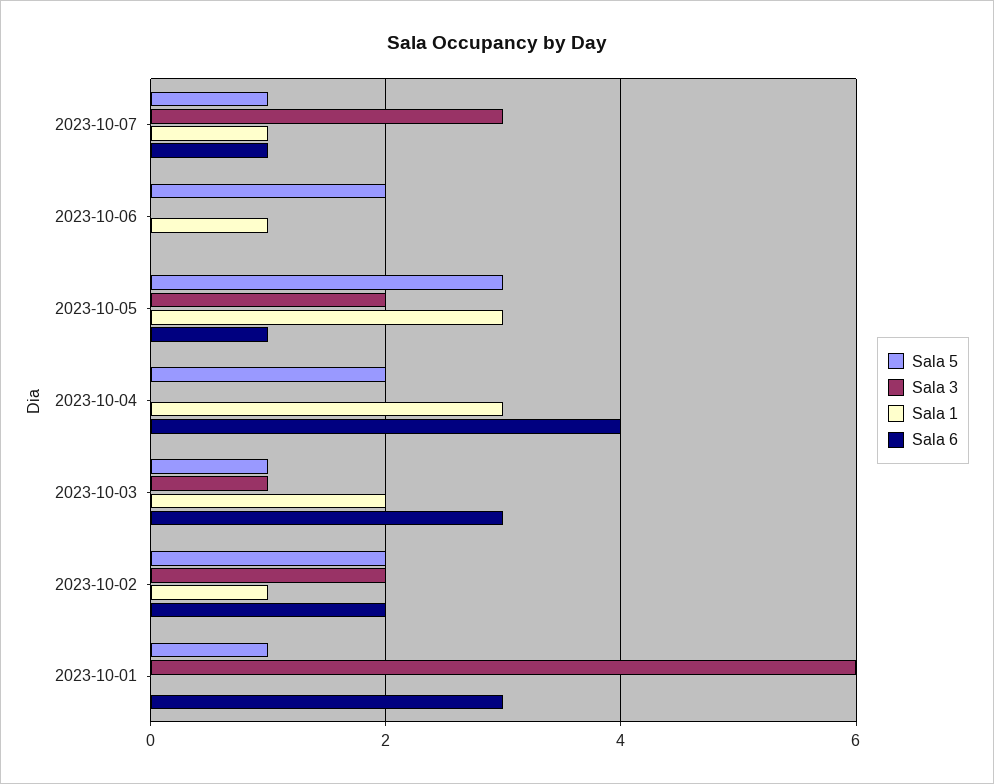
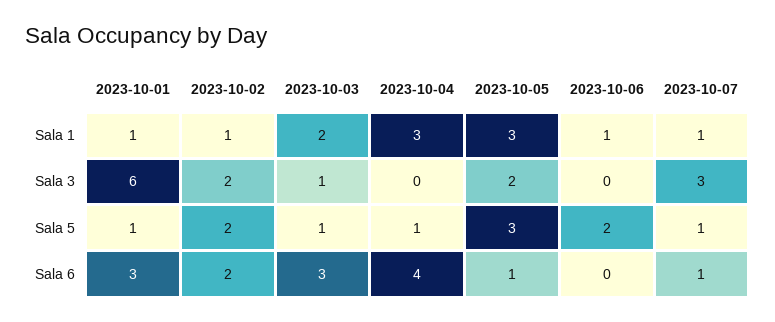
Sala 5, 2023-10-04: 2 -> 1
Sala 1, 2023-10-01: 0 -> 1

